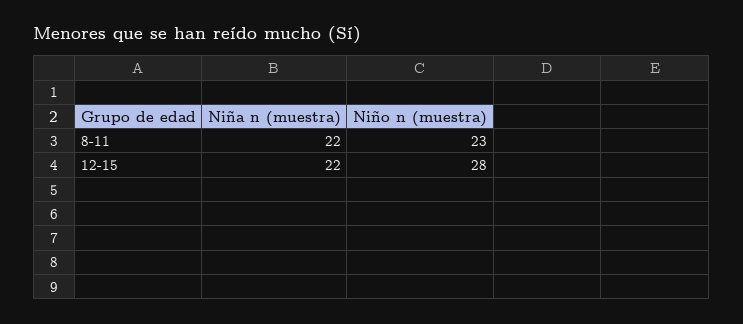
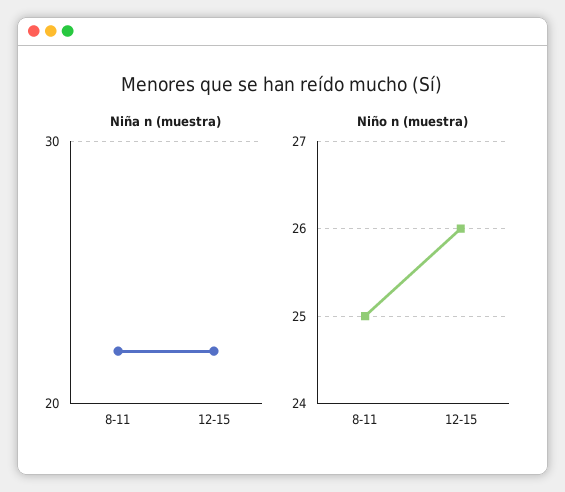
Niño n (muestra), 8-11: 23 -> 25
Niño n (muestra), 12-15: 28 -> 26

